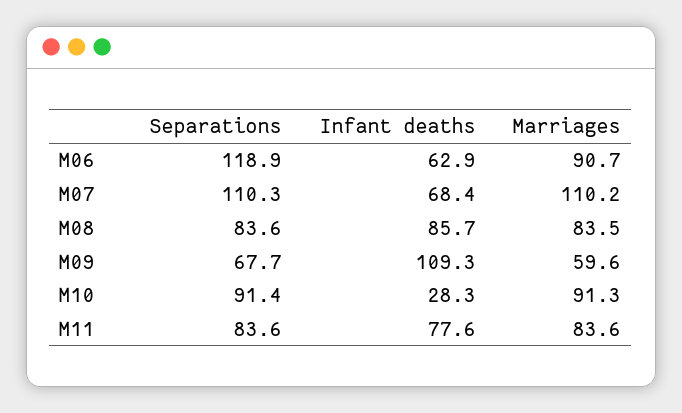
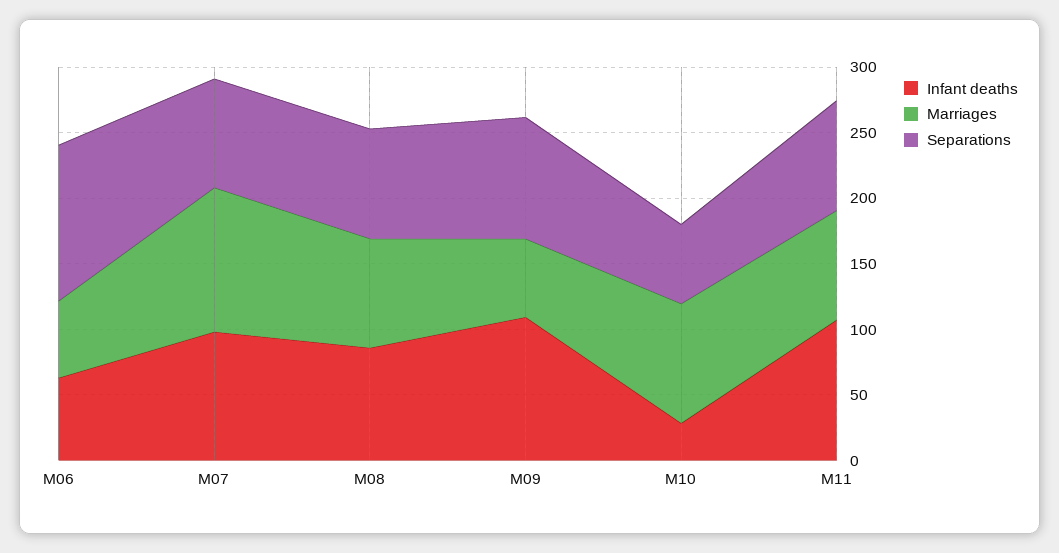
Marriages, M06: 90.7 -> 60
Separations, M07: 110.3 -> 80
Infant deaths, M07: 68.4 -> 100
Separations, M09: 67.7 -> 90
Separations, M10: 91.4 -> 60
Infant deaths, M11: 77.6 -> 110

